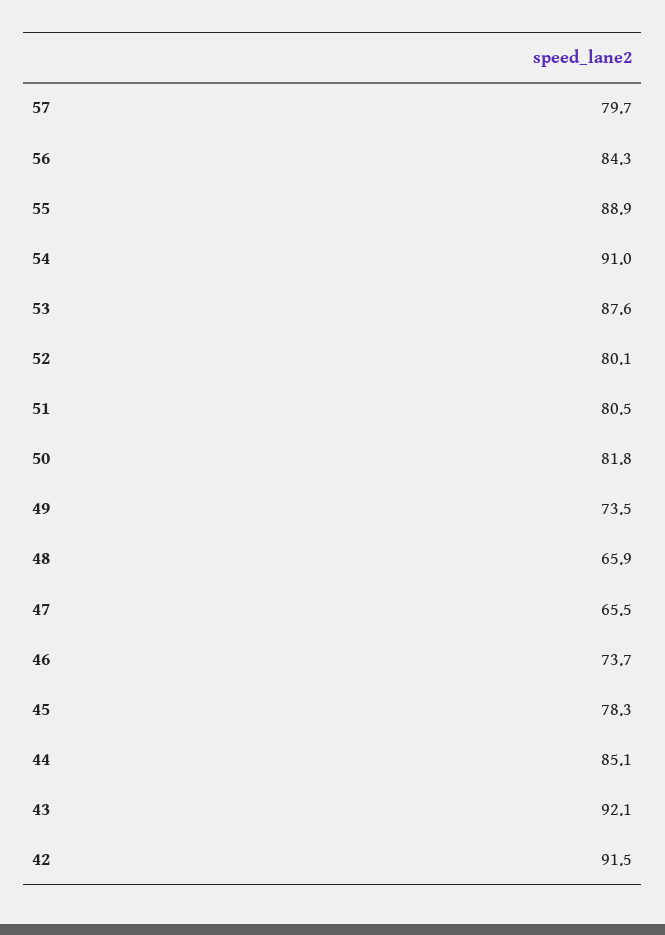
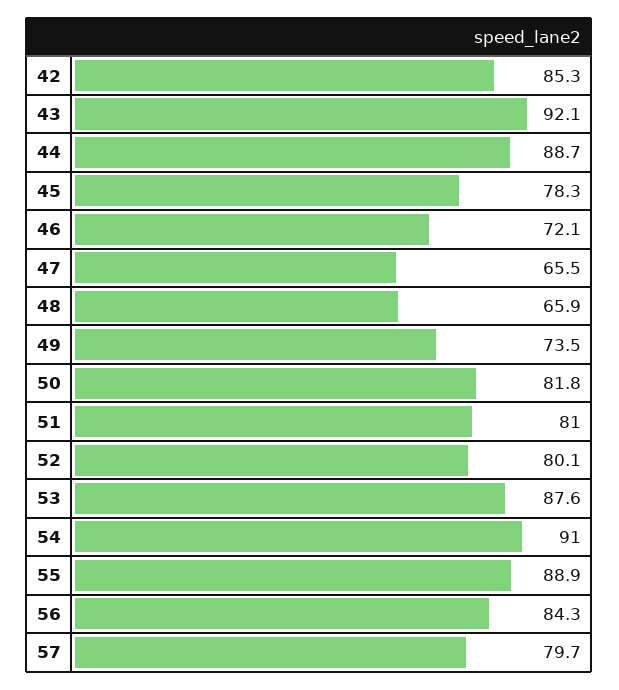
51: 80.5 -> 81
46: 73.7 -> 72.1
44: 85.1 -> 88.7
42: 91.5 -> 85.3

